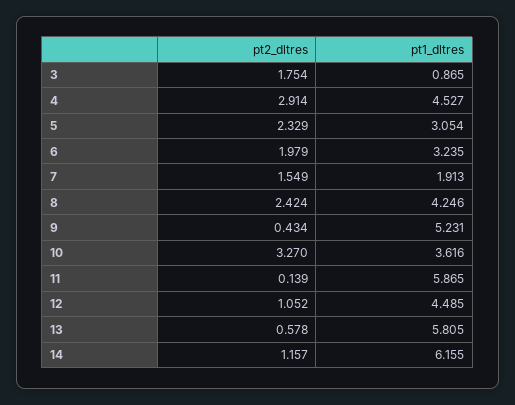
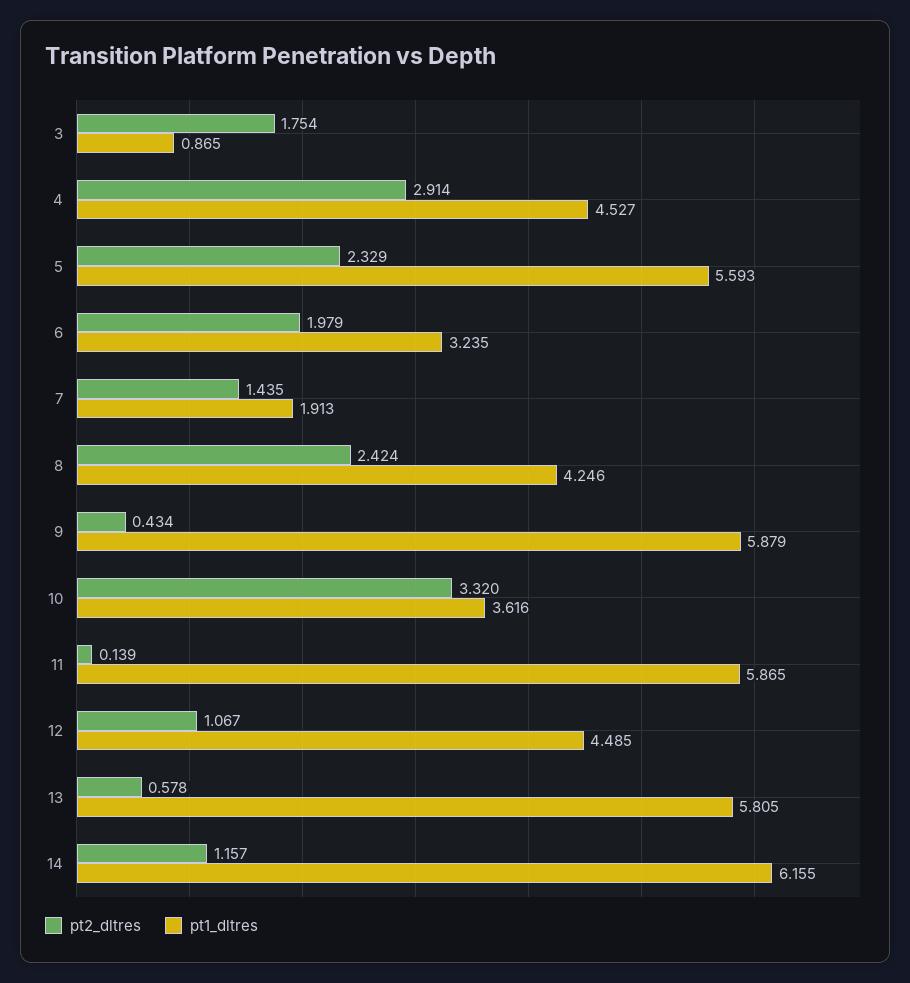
pt1_dltres, 5: 3.054 -> 5.593
pt2_dltres, 7: 1.549 -> 1.435
pt1_dltres, 9: 5.231 -> 5.879
pt2_dltres, 10: 3.27 -> 3.32
pt2_dltres, 12: 1.052 -> 1.067

